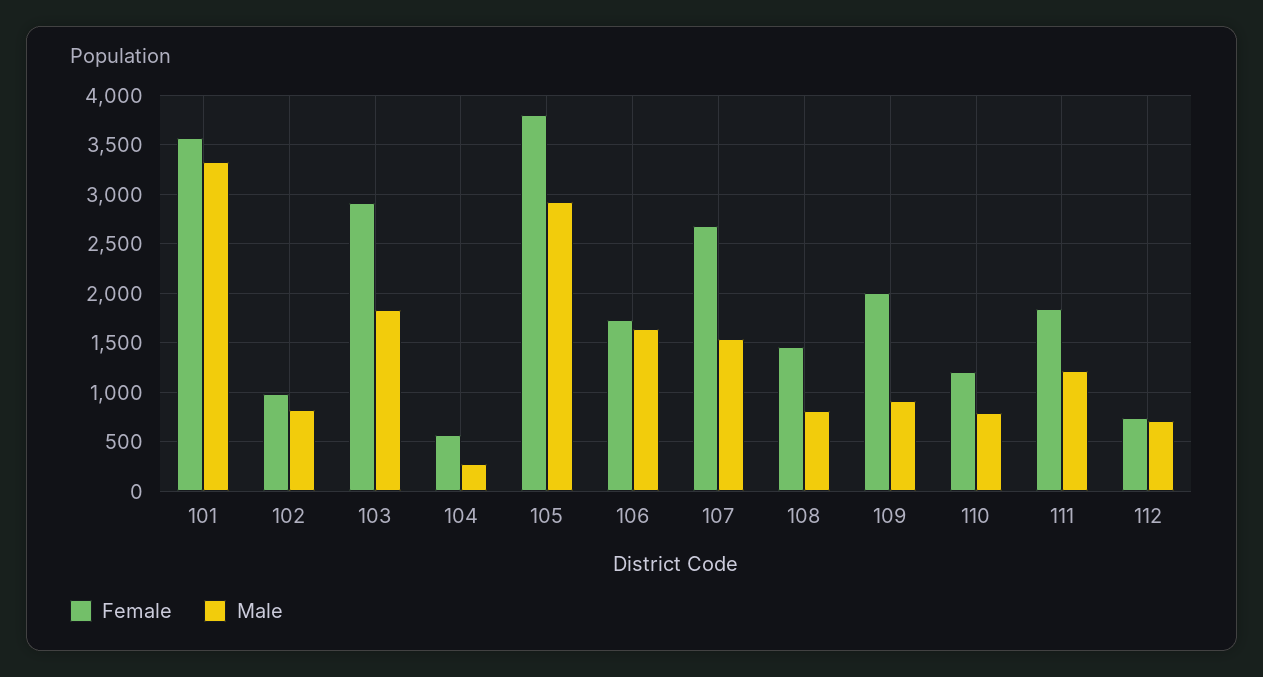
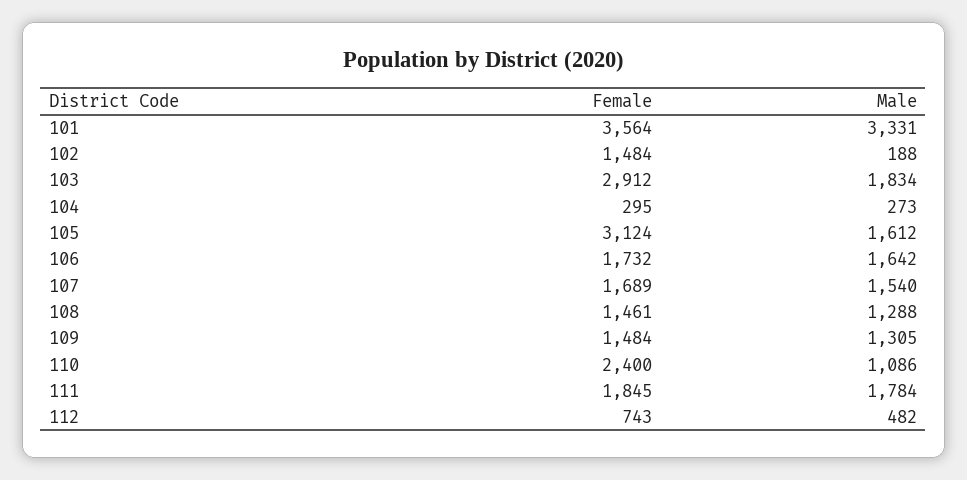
Female, 102: 1000 -> 1484
Male, 102: 800 -> 188
Female, 104: 600 -> 295
Female, 105: 3800 -> 3124
Male, 105: 2900 -> 1612
Female, 107: 2700 -> 1689
Male, 108: 800 -> 1288
Female, 109: 2000 -> 1484
Male, 109: 900 -> 1305
Female, 110: 1200 -> 2400
Male, 110: 800 -> 1086
Male, 111: 1200 -> 1784
Male, 112: 700 -> 482

